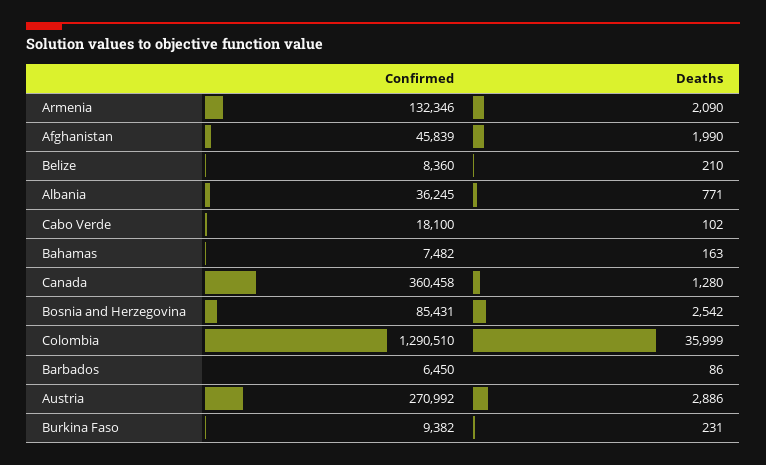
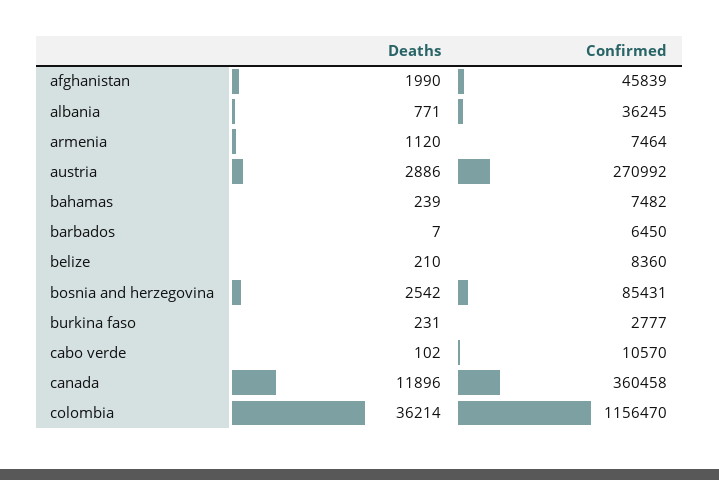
Confirmed, Armenia: 132346 -> 7464
Deaths, Armenia: 2090 -> 1120
Confirmed, Cabo Verde: 18100 -> 10570
Deaths, Bahamas: 163 -> 239
Deaths, Canada: 1280 -> 11896
Confirmed, Colombia: 1290510 -> 1156470
Deaths, Colombia: 35999 -> 36214
Deaths, Barbados: 86 -> 7
Confirmed, Burkina Faso: 9382 -> 2777

